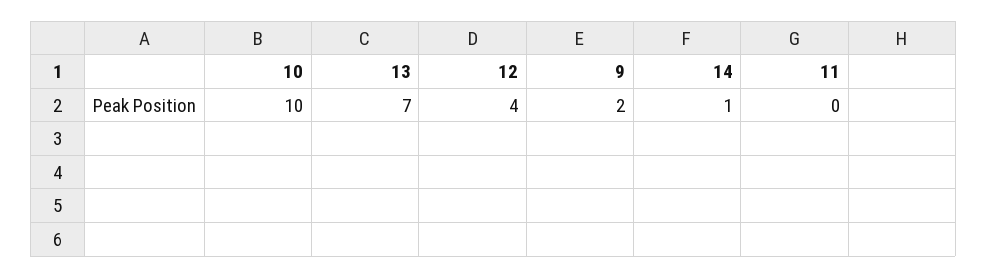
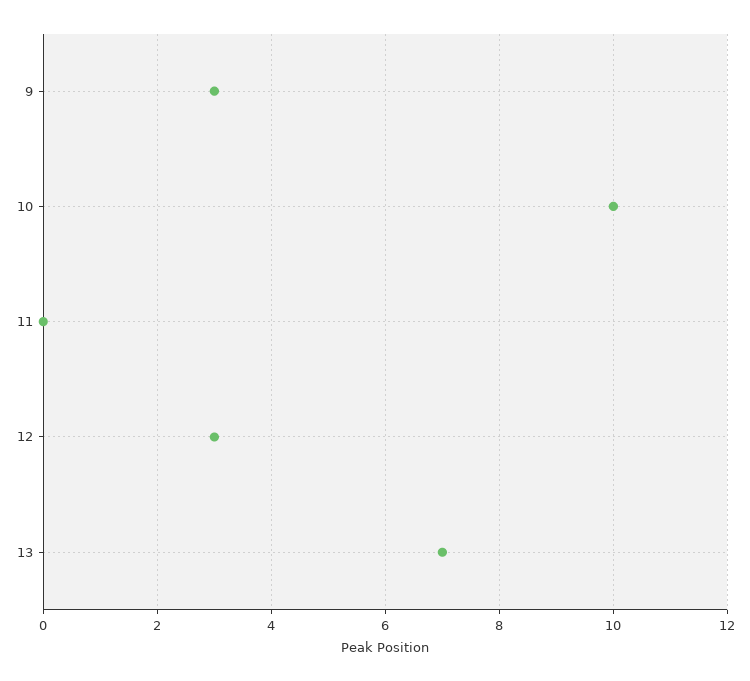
12: 4 -> 3
9: 2 -> 3
14: 1 -> none

